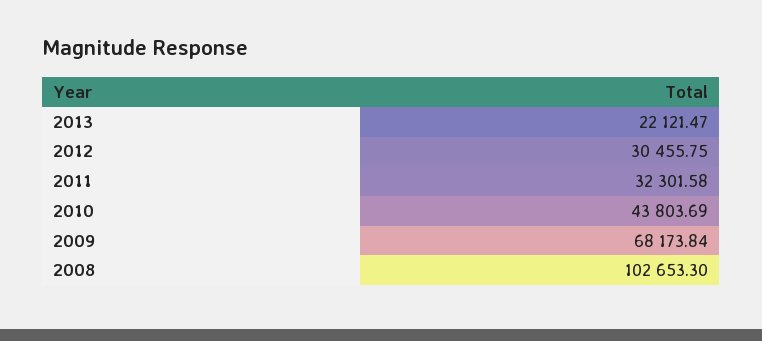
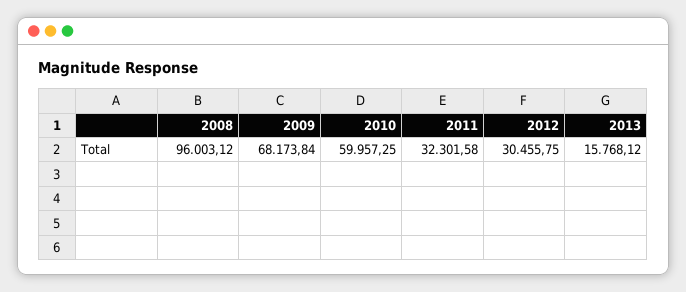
2013: 22121.47 -> 15768.12
2010: 43803.69 -> 59957.25
2008: 102653.3 -> 96003.12

